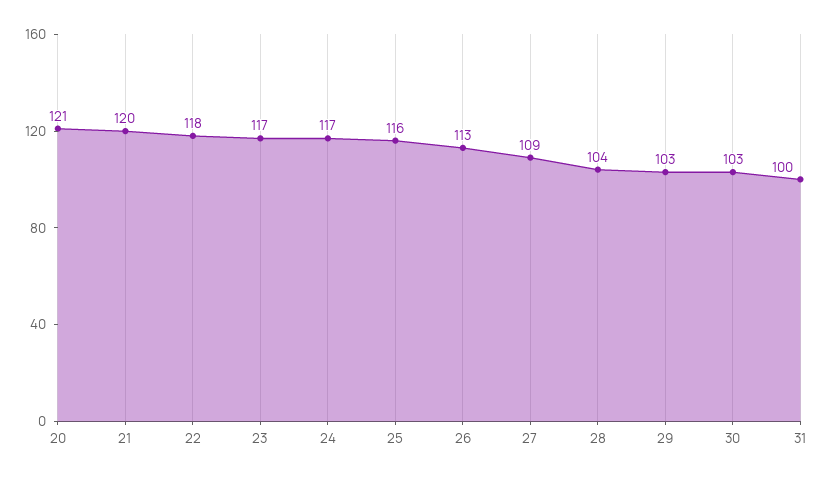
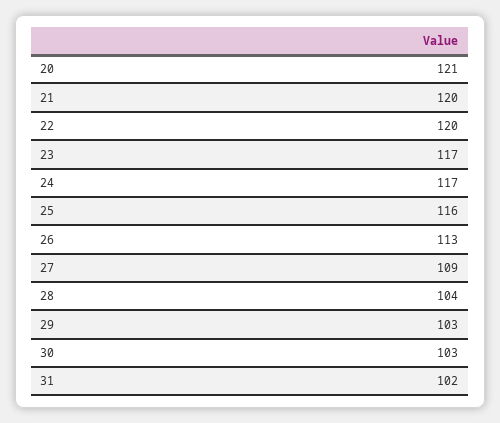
22: 118 -> 120
31: 100 -> 102

